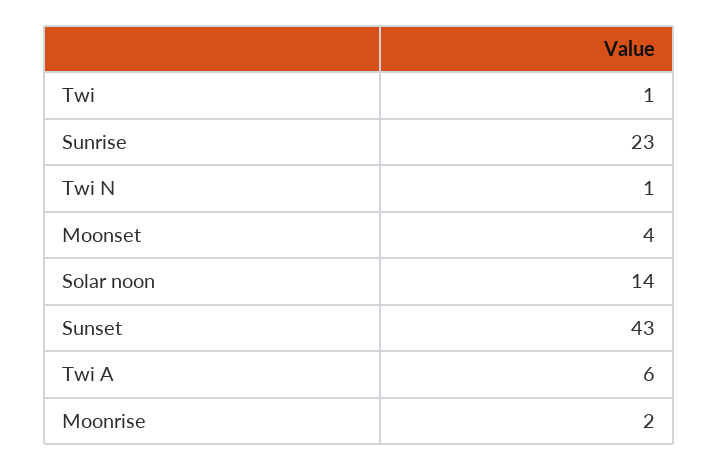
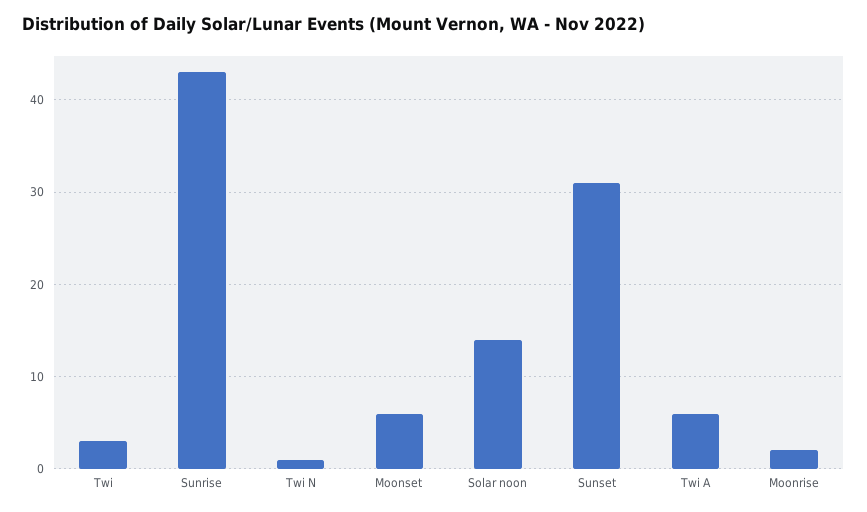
Twi: 1 -> 3
Sunrise: 23 -> 43
Moonset: 4 -> 6
Sunset: 43 -> 31

